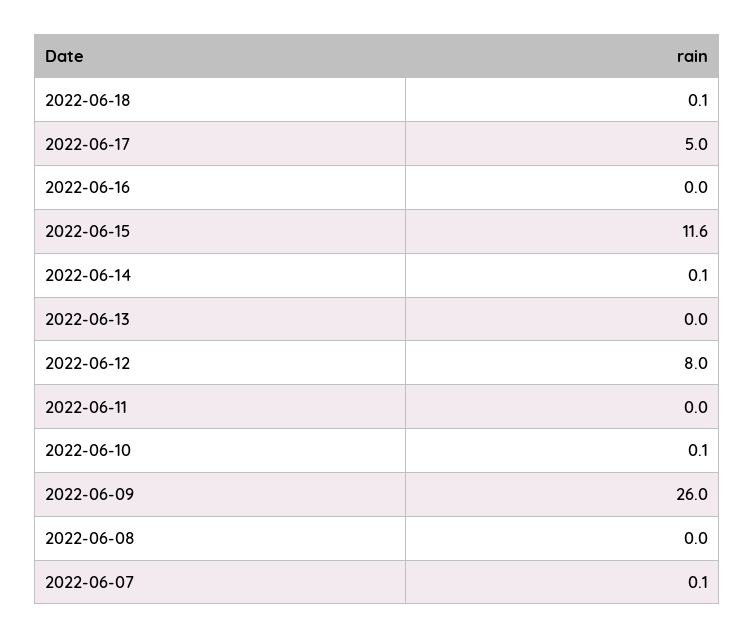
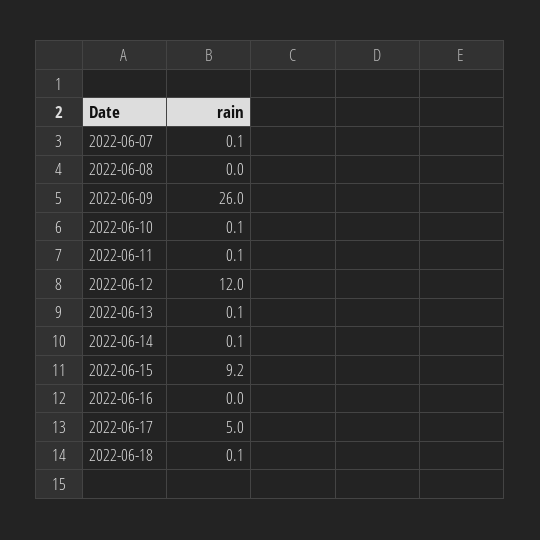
2022-06-15: 11.6 -> 9.2
2022-06-13: 0 -> 0.1
2022-06-12: 8 -> 12
2022-06-11: 0 -> 0.1

